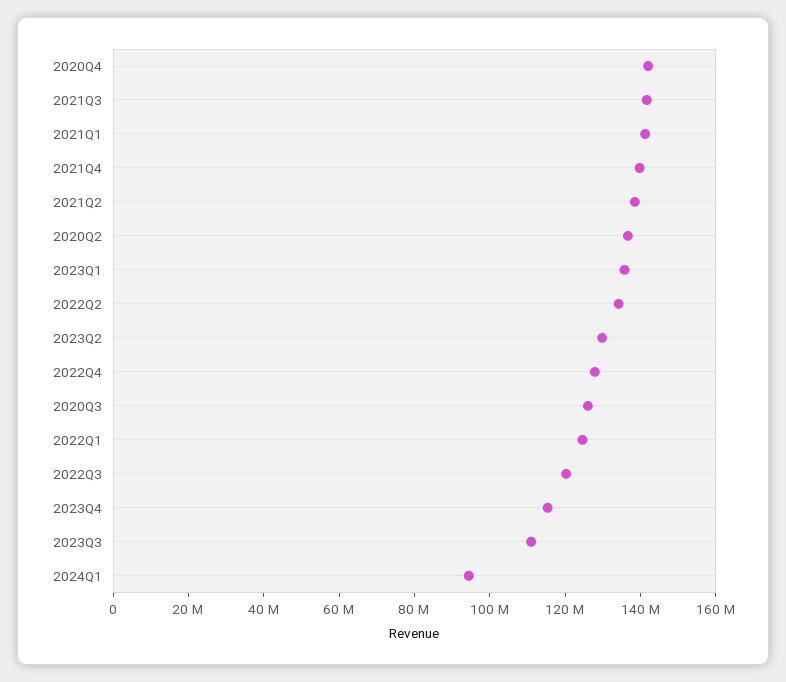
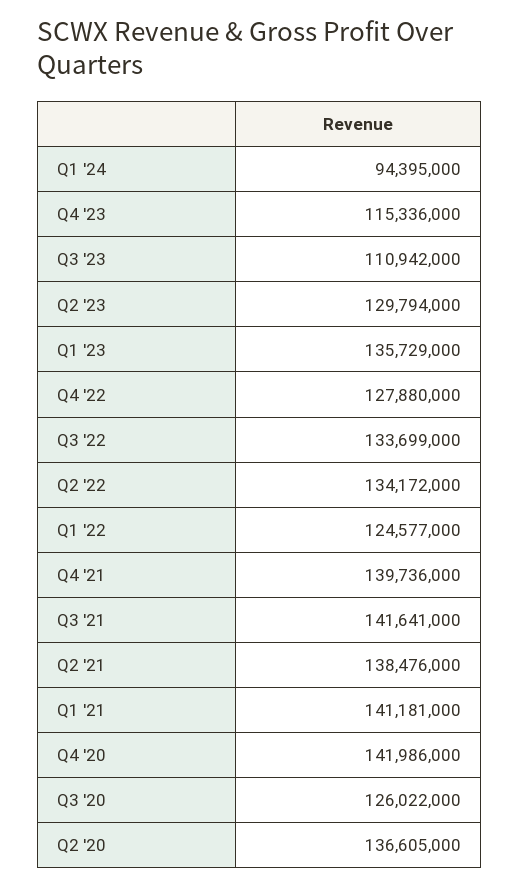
2022Q3: 120000000 -> 133699000

